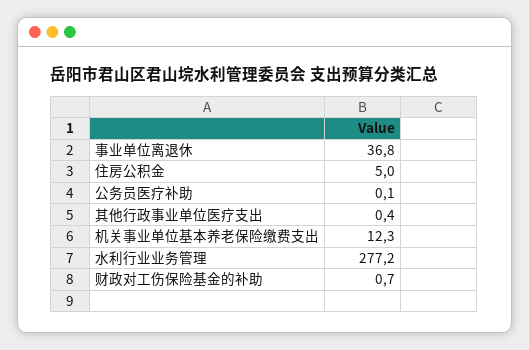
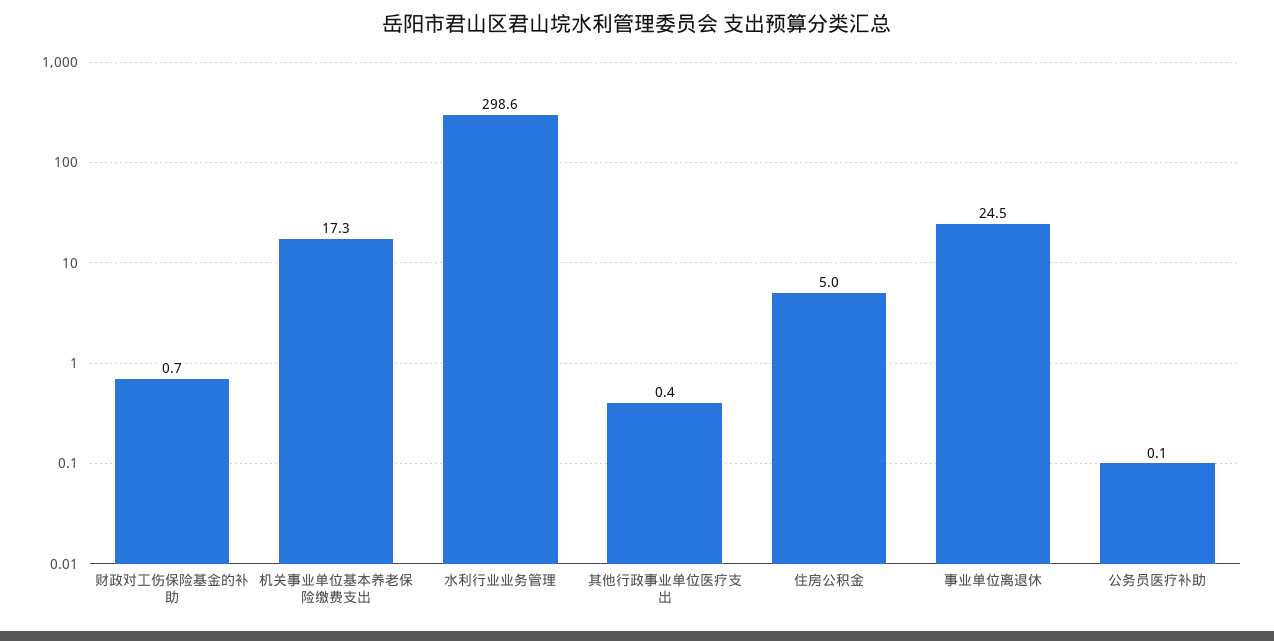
事业单位离退休: 36.8 -> 24.5
机关事业单位基本养老保险缴费支出: 12.3 -> 17.3
水利行业业务管理: 277.2 -> 298.6

